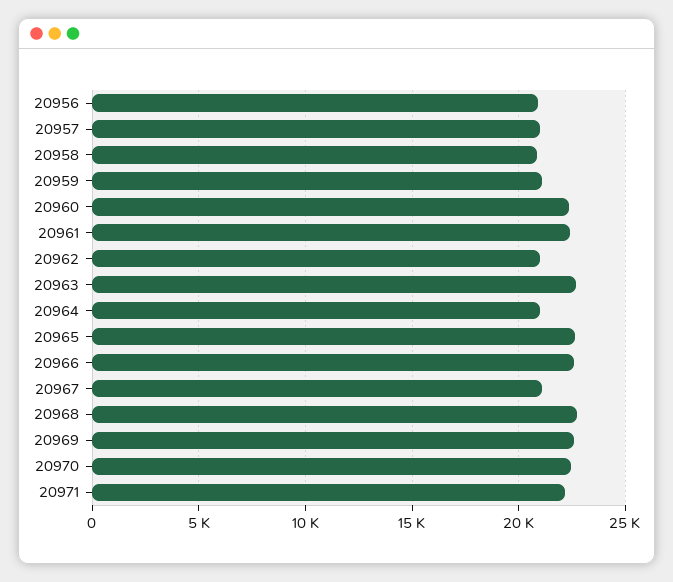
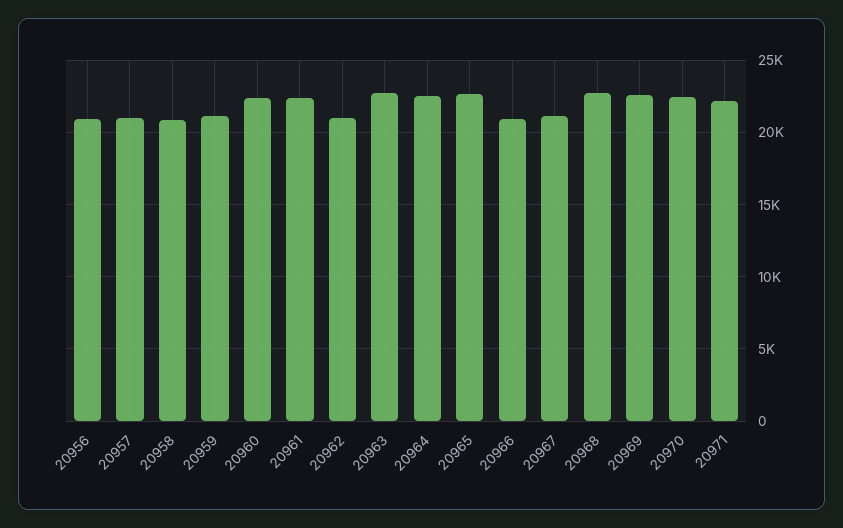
20964: 21000 -> 22500
20966: 22500 -> 21000

